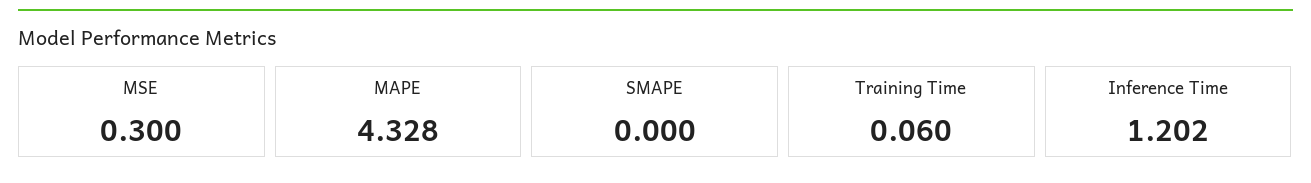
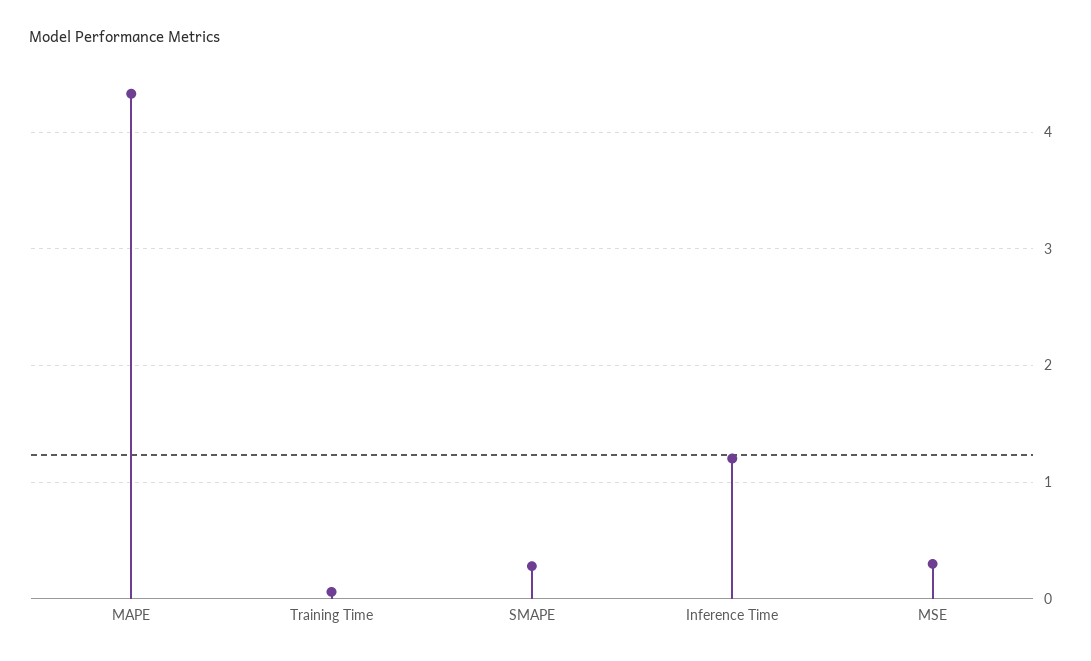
SMAPE: 0 -> 0.3

